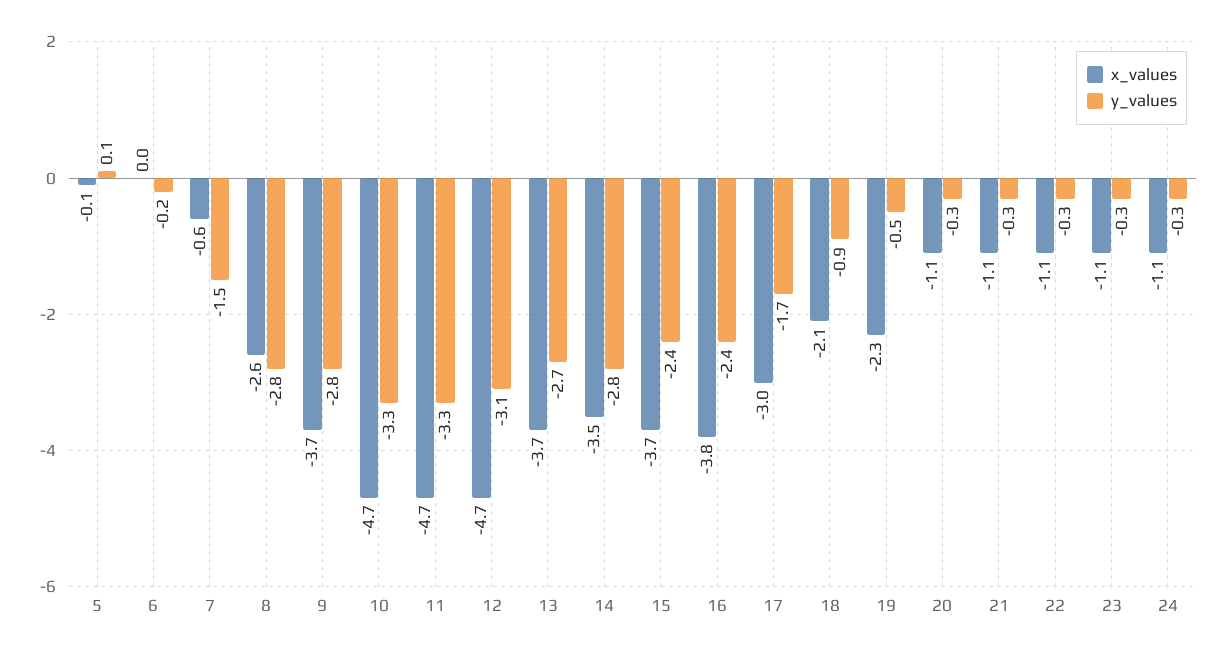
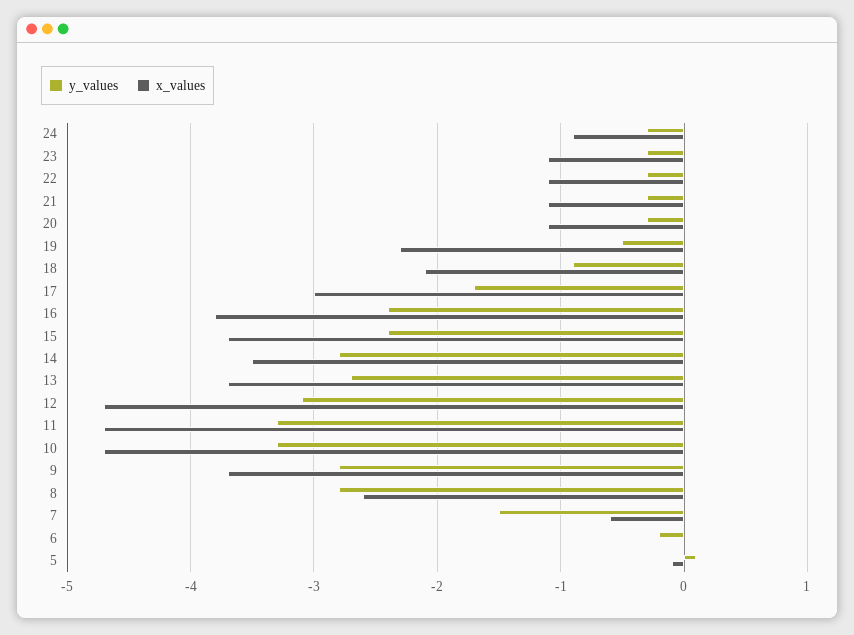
x_values, 24: -1.1 -> -0.9

